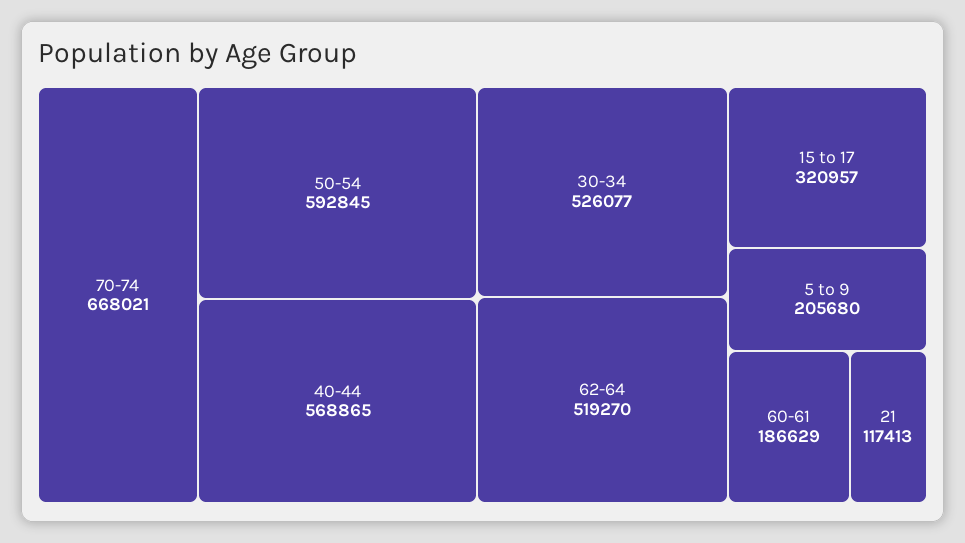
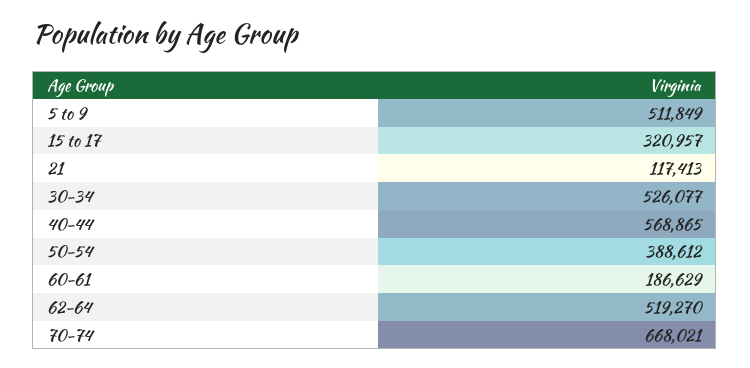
50-54: 592845 -> 388612
5 to 9: 205680 -> 511849

